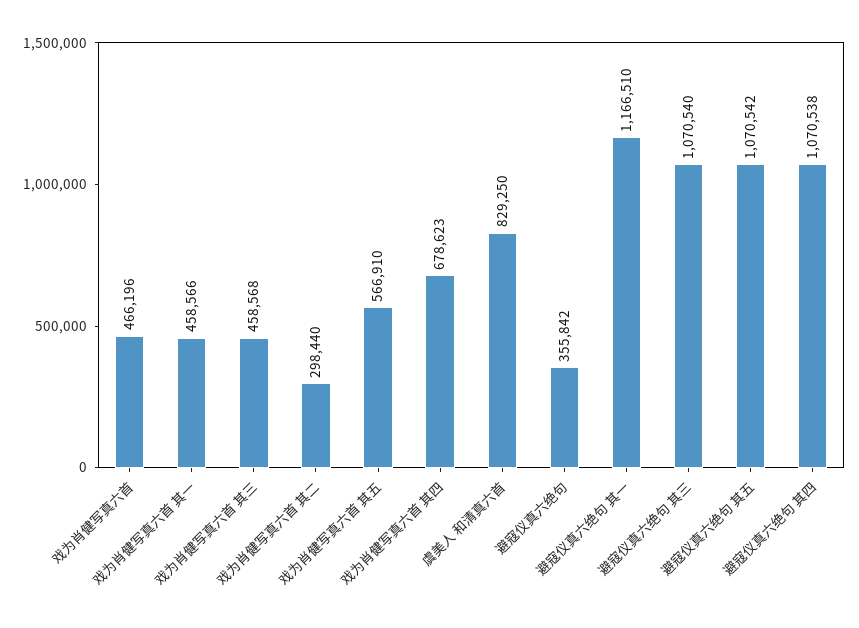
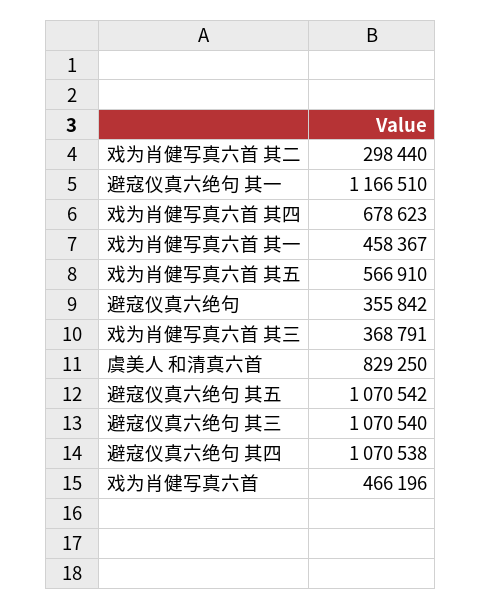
戏为肖健写真六首 其一: 458566 -> 458367
戏为肖健写真六首 其三: 458568 -> 368791

